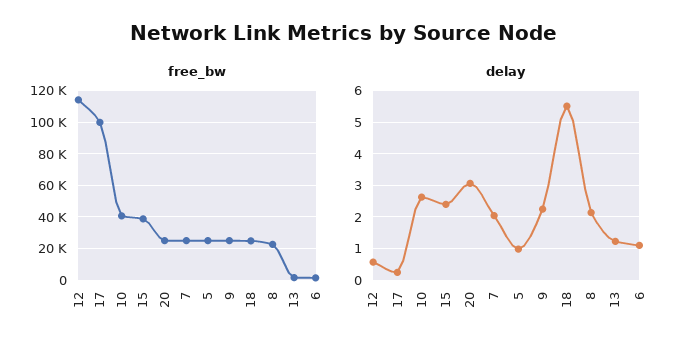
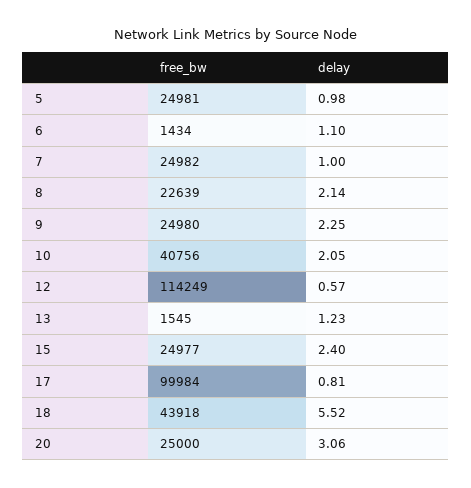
free_bw, 15: 40000 -> 24977
free_bw, 18: 25000 -> 43918
delay, 17: 0.2 -> 0.81
delay, 10: 2.6 -> 2.05
delay, 7: 2 -> 1

